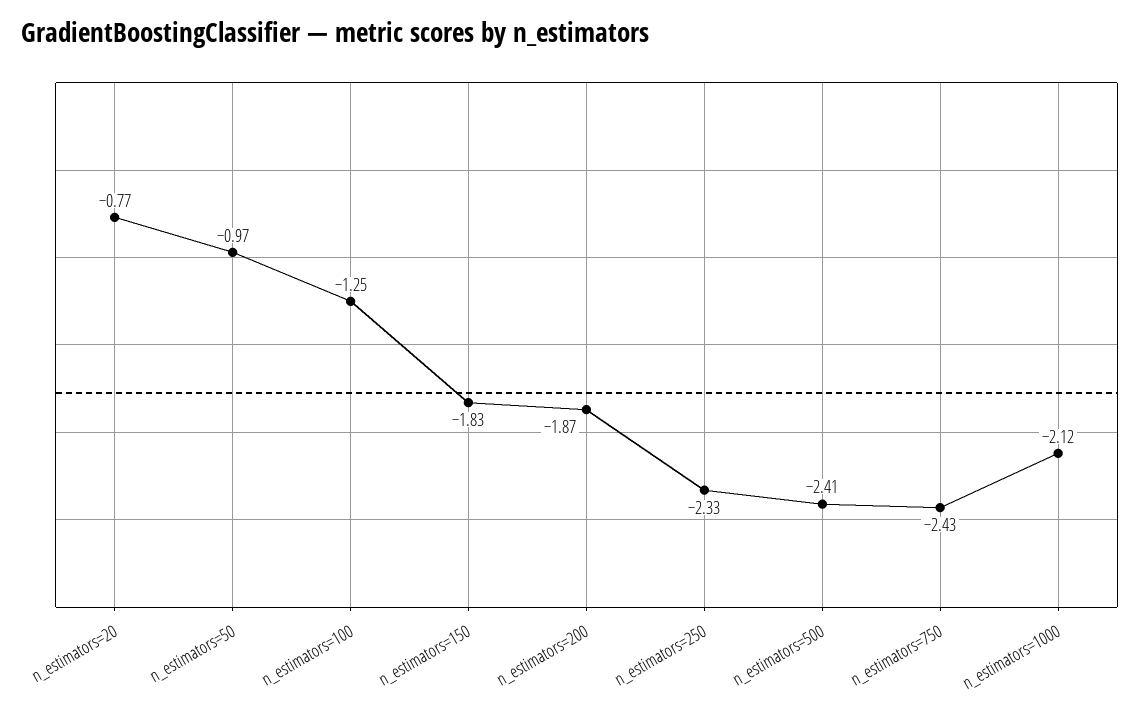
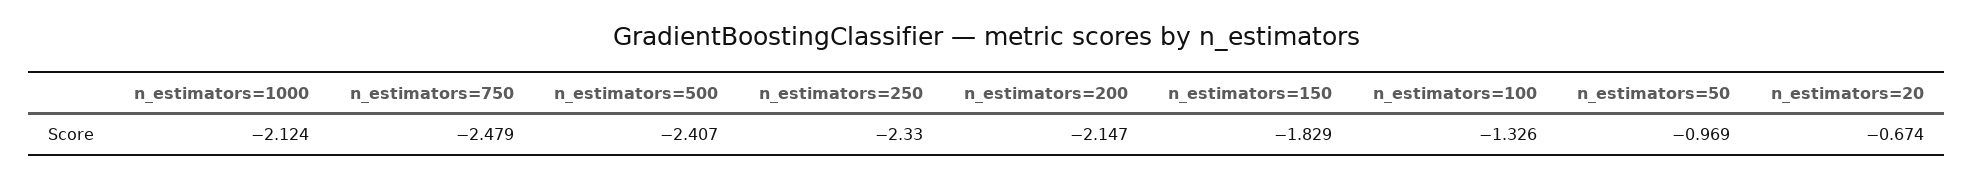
n_estimators=20: -0.77 -> -0.674
n_estimators=100: -1.25 -> -1.326
n_estimators=200: -1.87 -> -2.147
n_estimators=750: -2.43 -> -2.479

